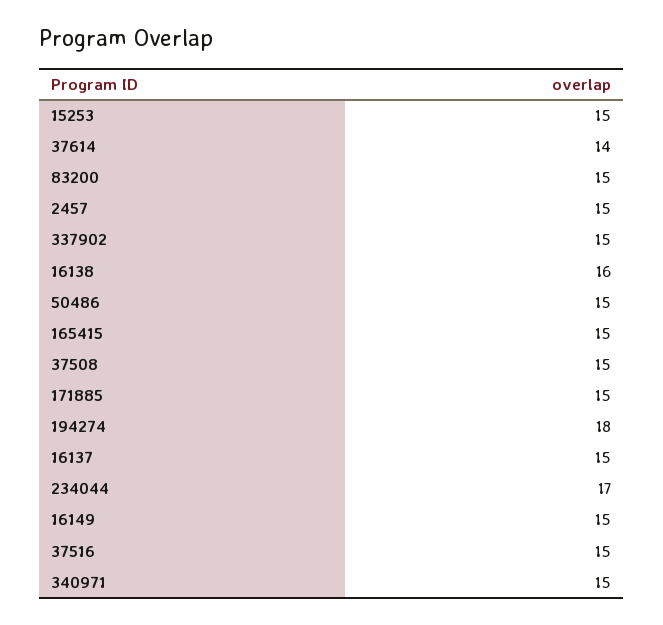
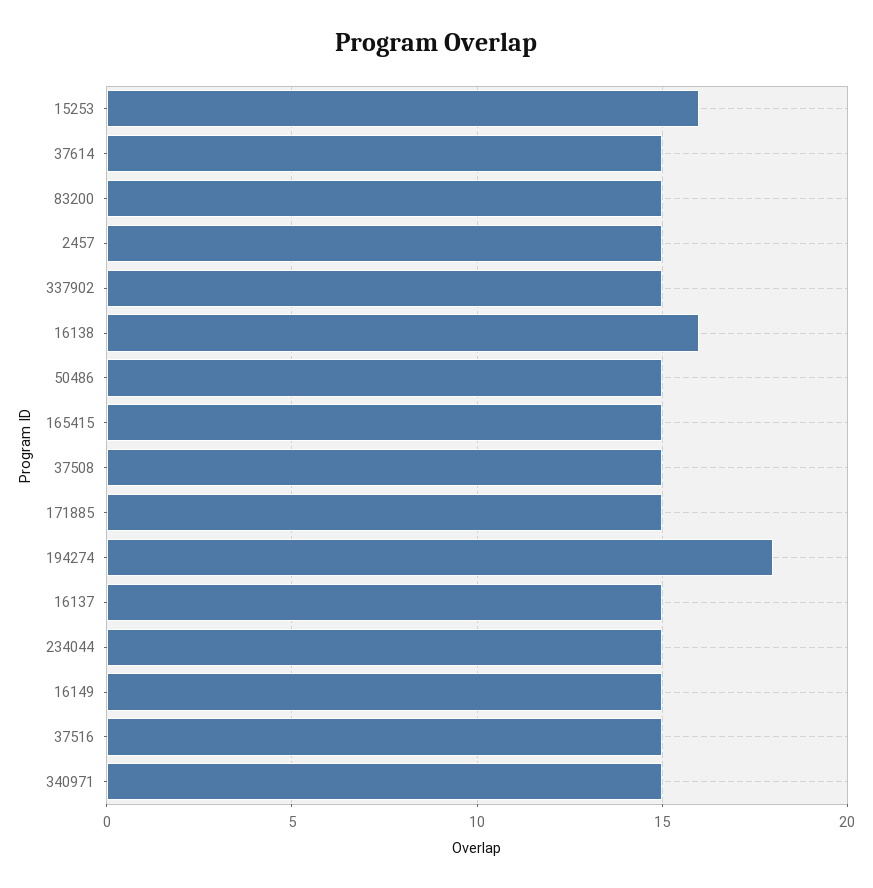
15253: 15 -> 16
37614: 14 -> 15
234044: 17 -> 15

